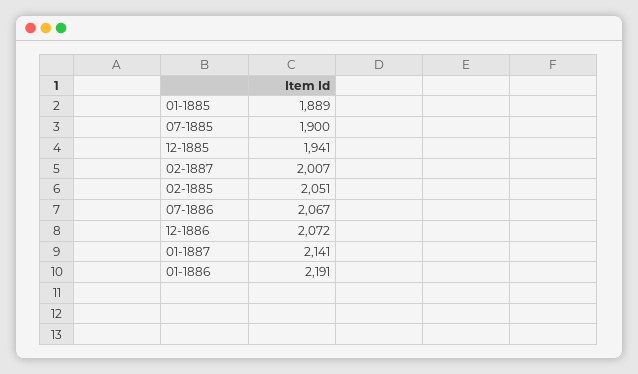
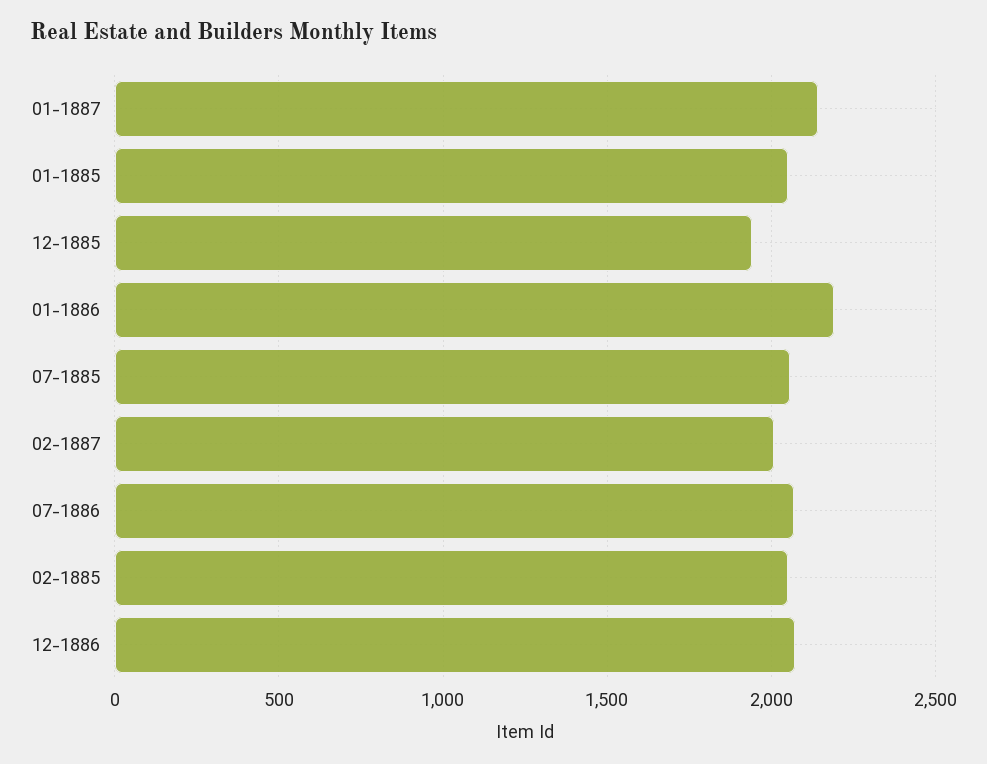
01-1885: 1889 -> 2050
07-1885: 1900 -> 2050

